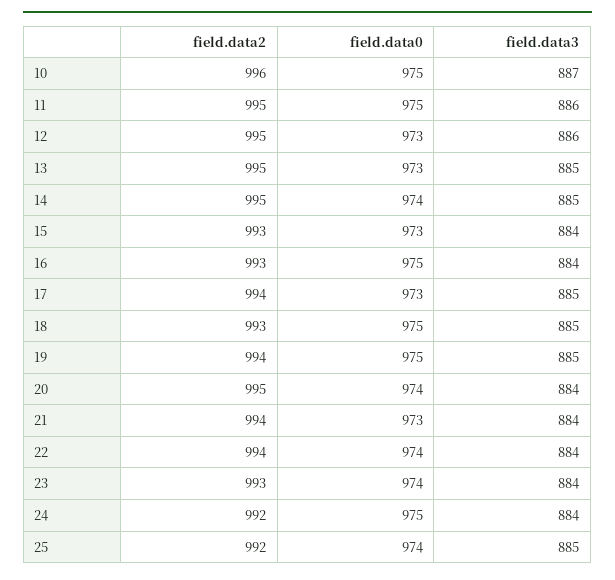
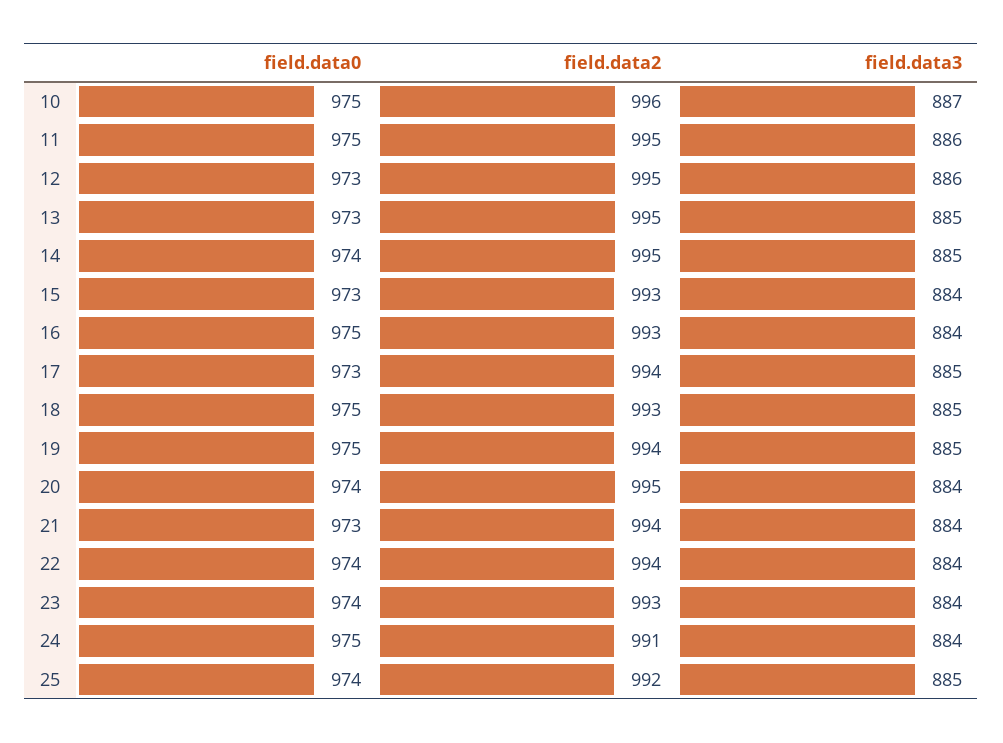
field.data2, 24: 992 -> 991

